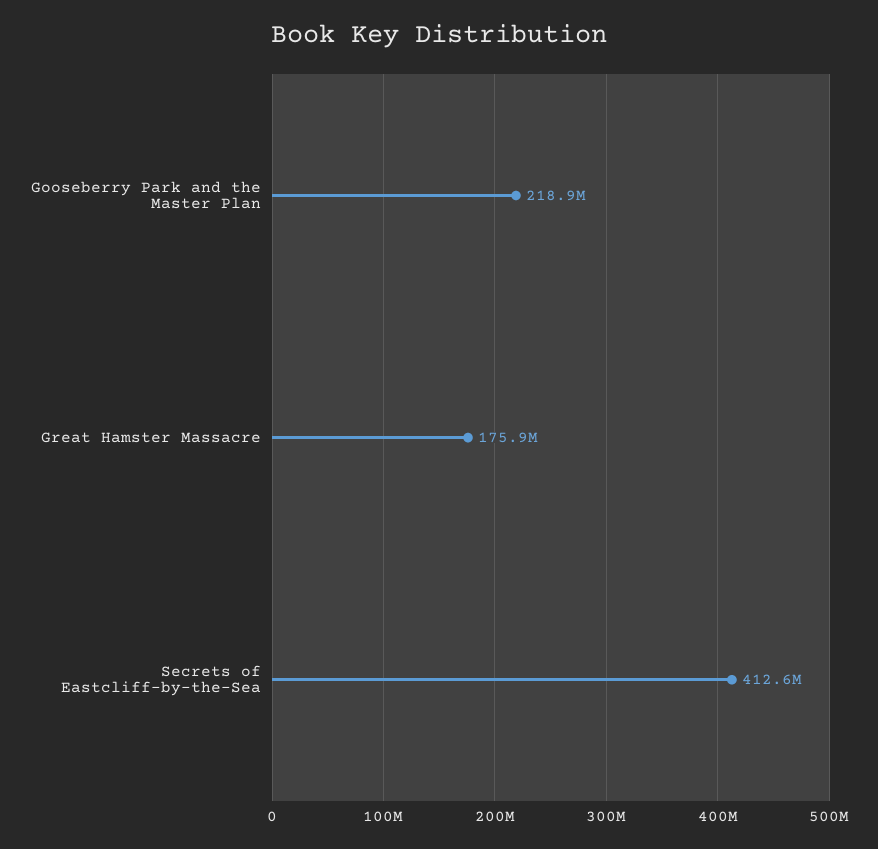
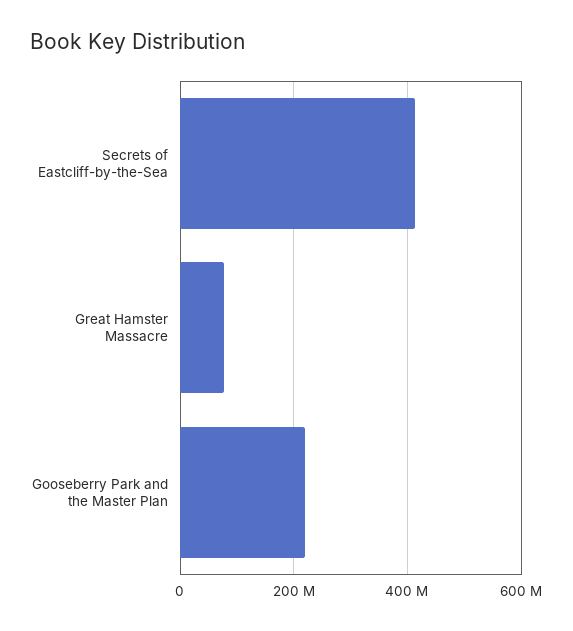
Great Hamster Massacre: 175900000 -> 80000000

